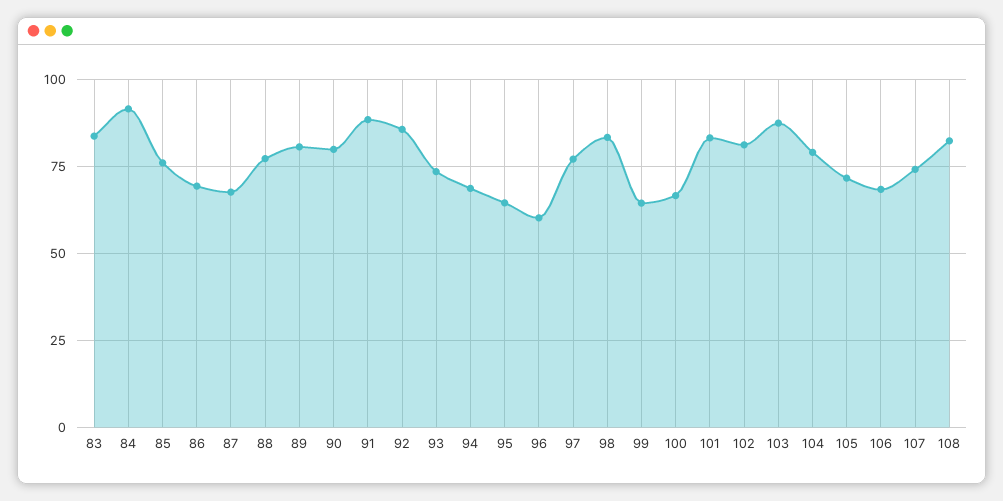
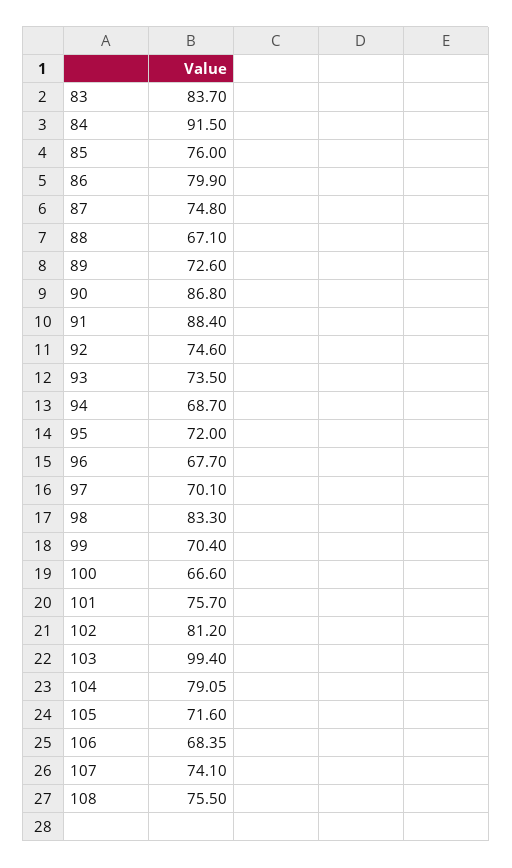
86: 70 -> 79.9
87: 67.5 -> 74.8
88: 77.5 -> 67.1
89: 80 -> 72.6
90: 80 -> 86.8
92: 85 -> 74.6
95: 65 -> 72
96: 60 -> 67.7
97: 77.5 -> 70.1
99: 65 -> 70.4
101: 82.5 -> 75.7
103: 87.5 -> 99.4
108: 82.5 -> 75.5

